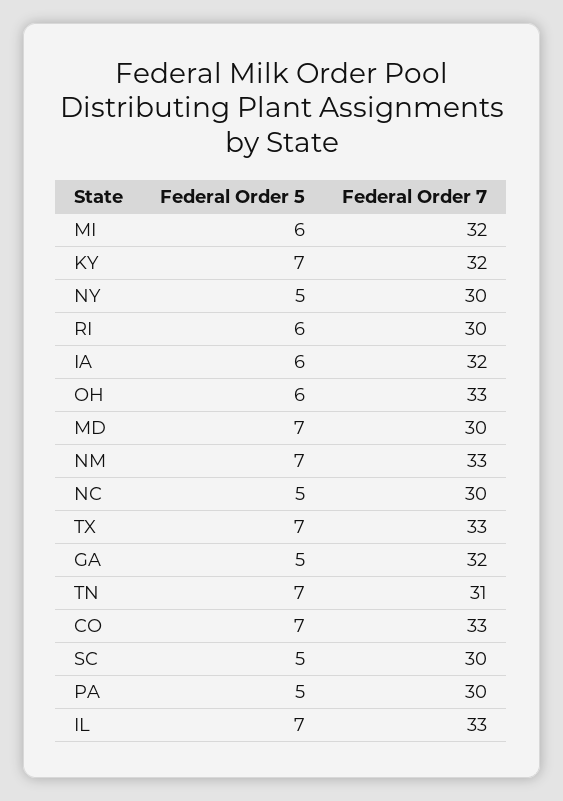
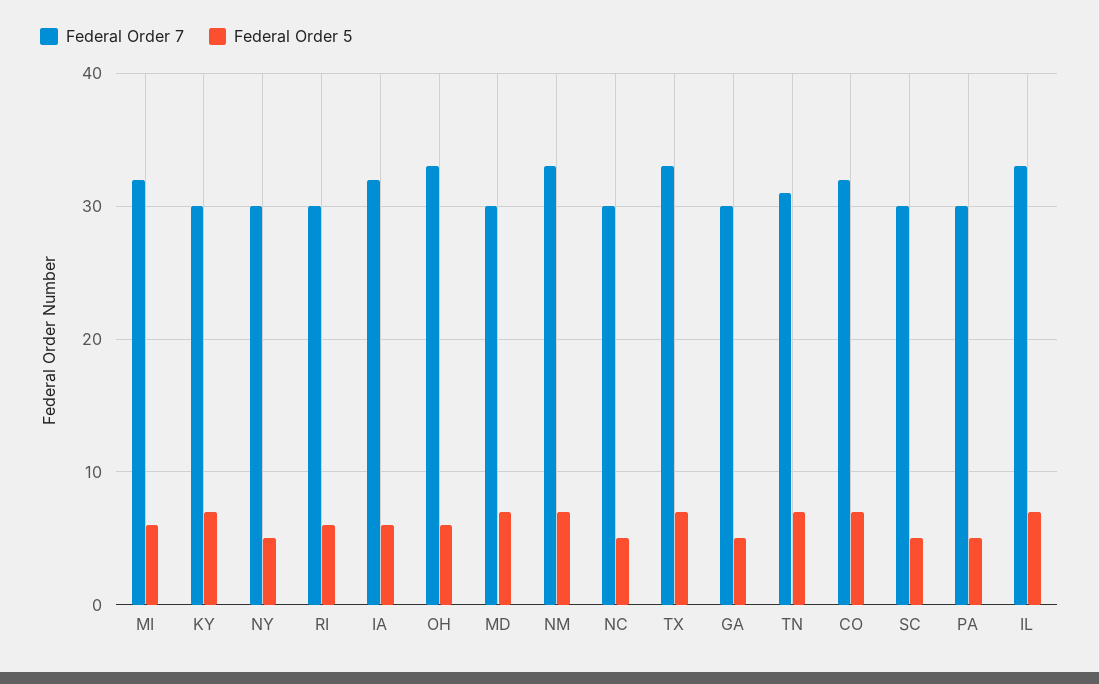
Federal Order 7, KY: 32 -> 30
Federal Order 7, GA: 32 -> 30
Federal Order 7, CO: 33 -> 32

